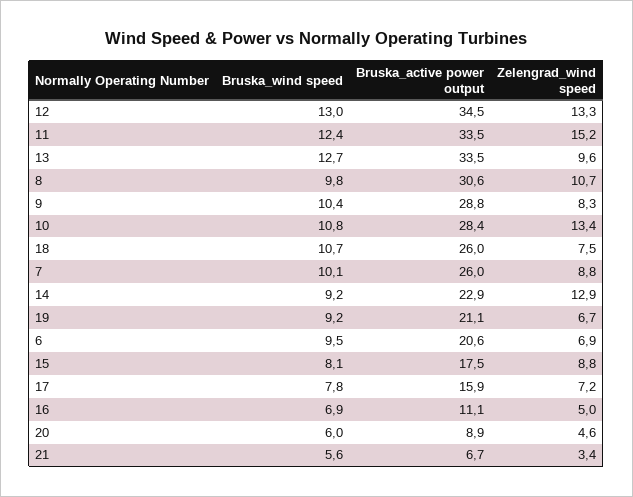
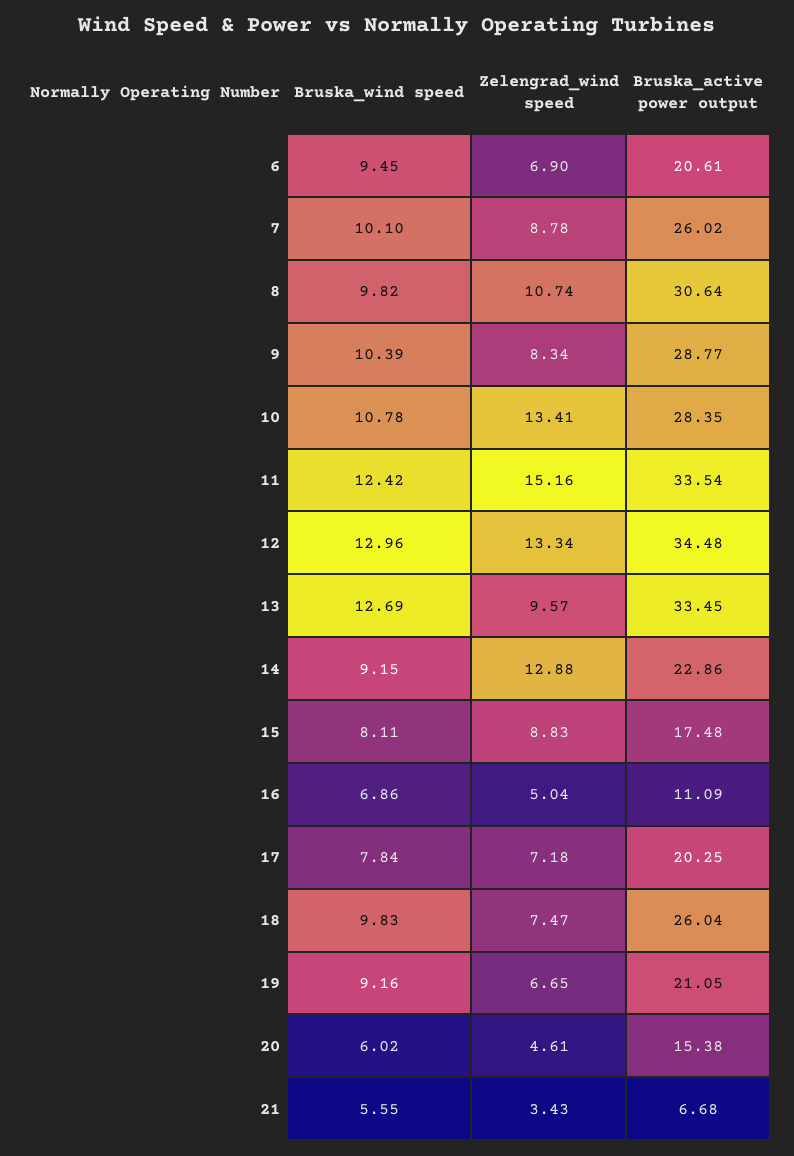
Bruska_wind speed, 18: 10.7 -> 9.83
Bruska_active power output, 17: 15.9 -> 20.25
Bruska_active power output, 20: 8.9 -> 15.38

